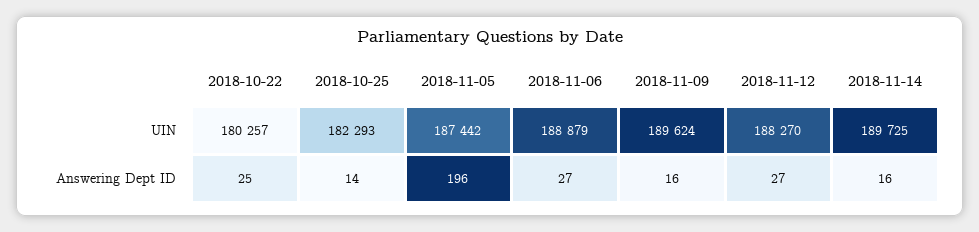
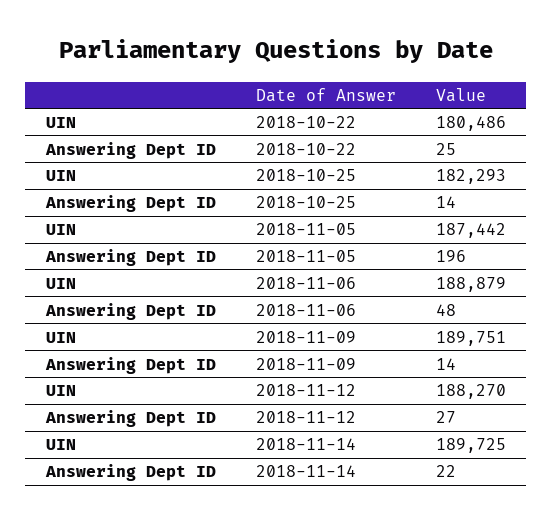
2018-10-22, UIN: 180257 -> 180486
2018-11-09, UIN: 189624 -> 189751
2018-11-06, Answering Dept ID: 27 -> 48
2018-11-09, Answering Dept ID: 16 -> 14
2018-11-14, Answering Dept ID: 16 -> 22

